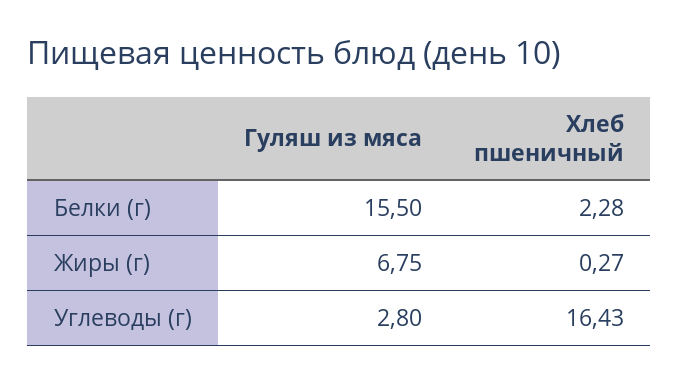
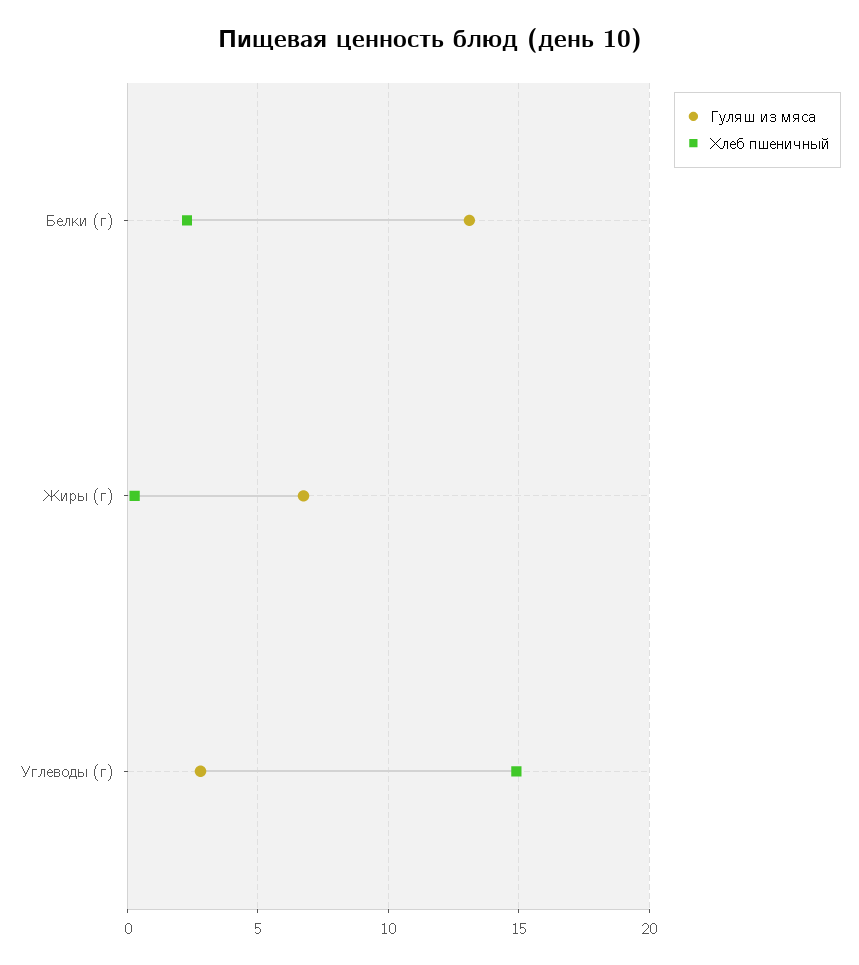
Гуляш из мяса, Белки (г): 15.5 -> 13
Хлеб пшеничный, Углеводы (г): 16.43 -> 15

